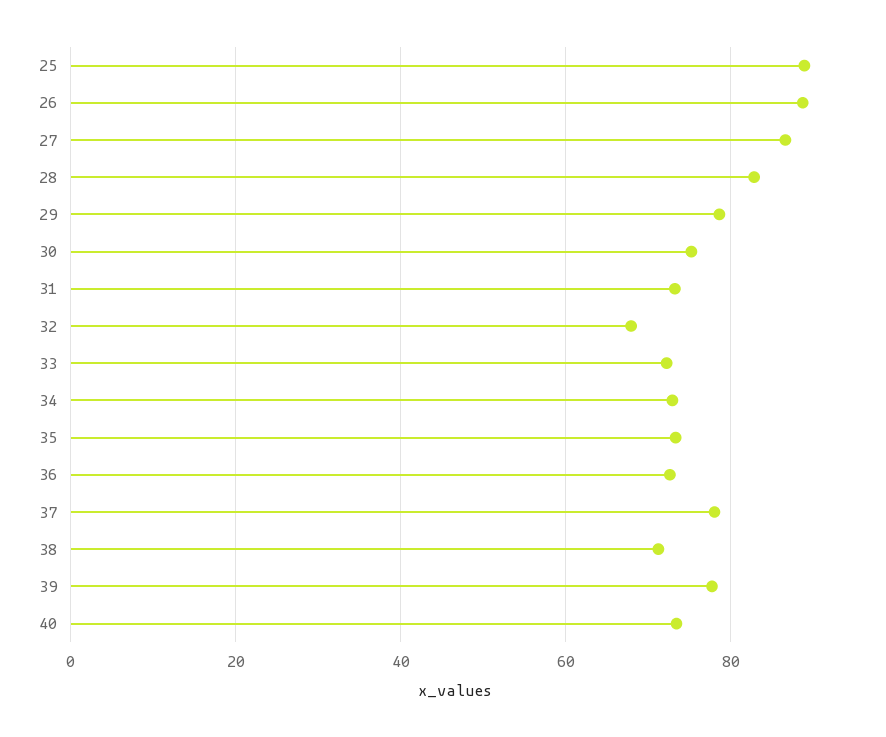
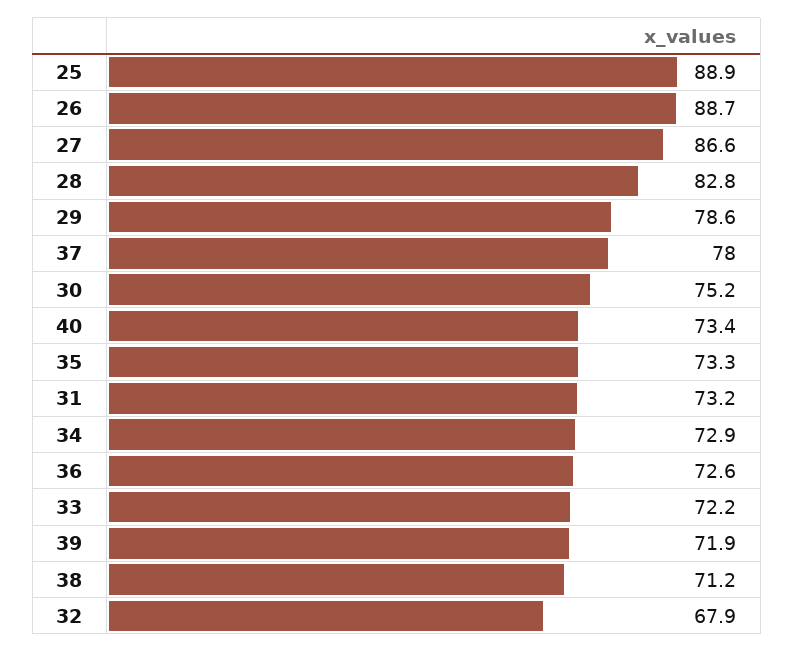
39: 78 -> 71.9

